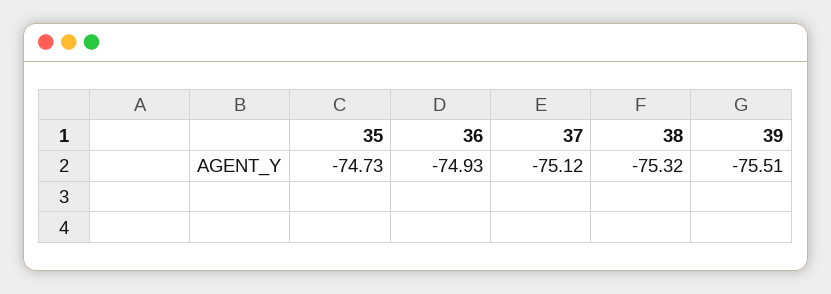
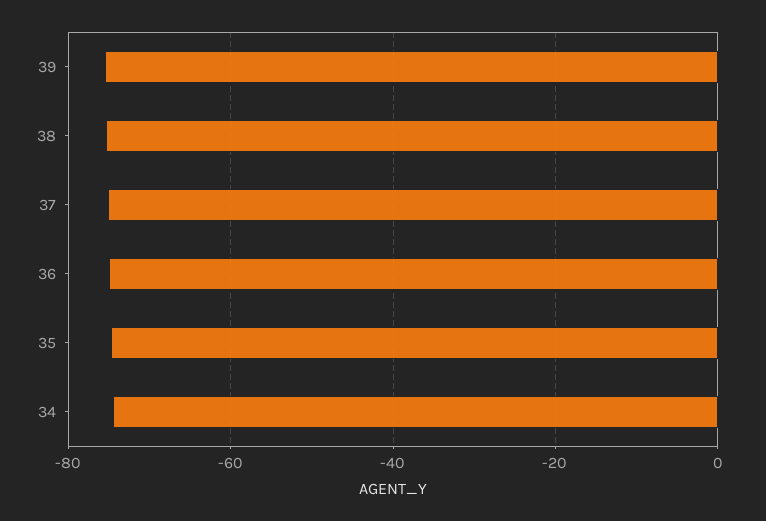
34: none -> -74

